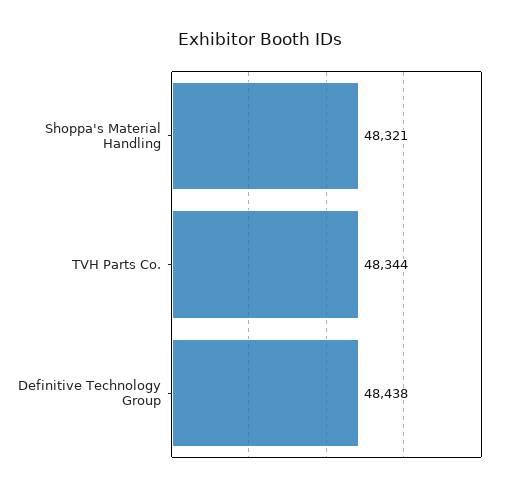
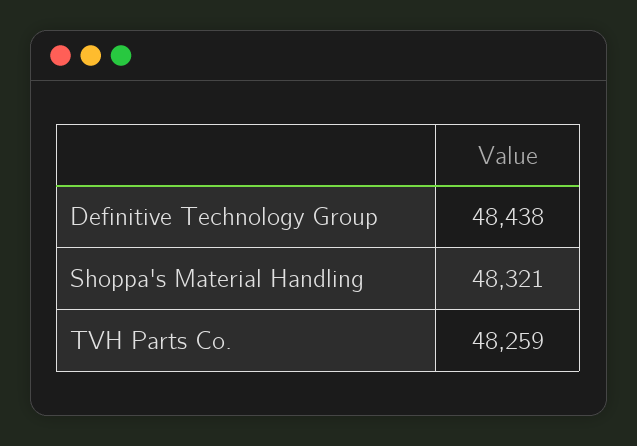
TVH Parts Co.: 48344 -> 48259

